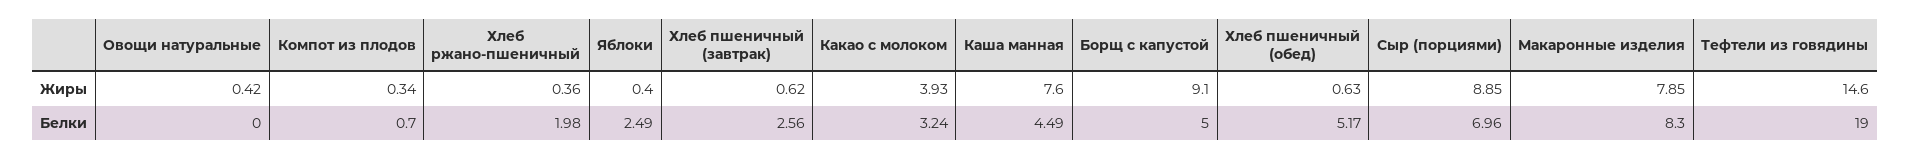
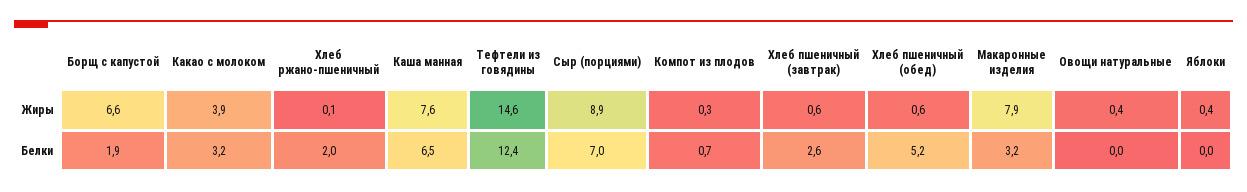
Хлеб ржано-пшеничный, Жиры: 0.36 -> 0.1
Борщ с капустой, Жиры: 9.1 -> 6.6
Яблоки, Белки: 2.49 -> 0
Каша манная, Белки: 4.49 -> 6.5
Борщ с капустой, Белки: 5 -> 1.9
Макаронные изделия, Белки: 8.3 -> 3.2
Тефтели из говядины, Белки: 19 -> 12.4

